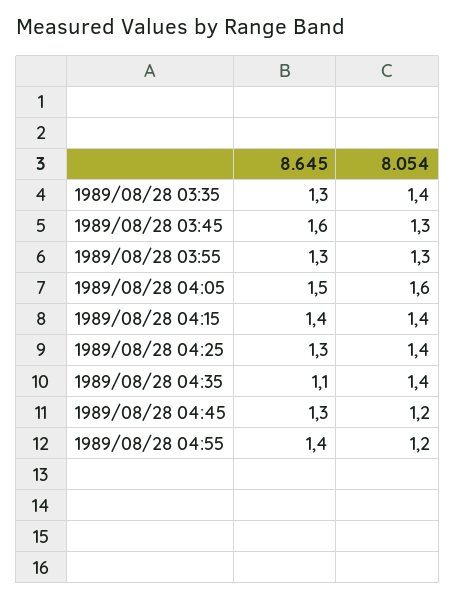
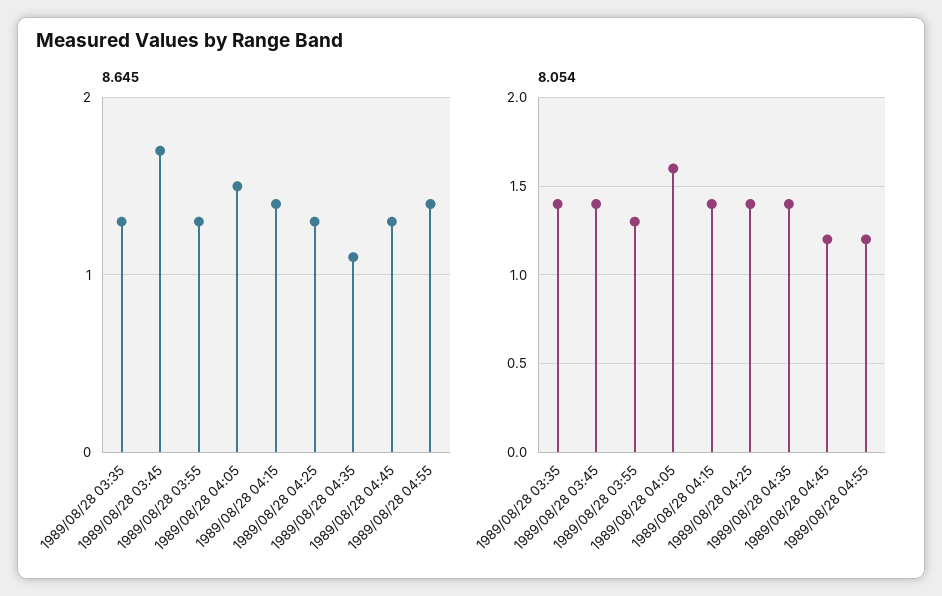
8.645, 1989/08/28 03:45: 1.6 -> 1.7
8.054, 1989/08/28 03:45: 1.3 -> 1.4

